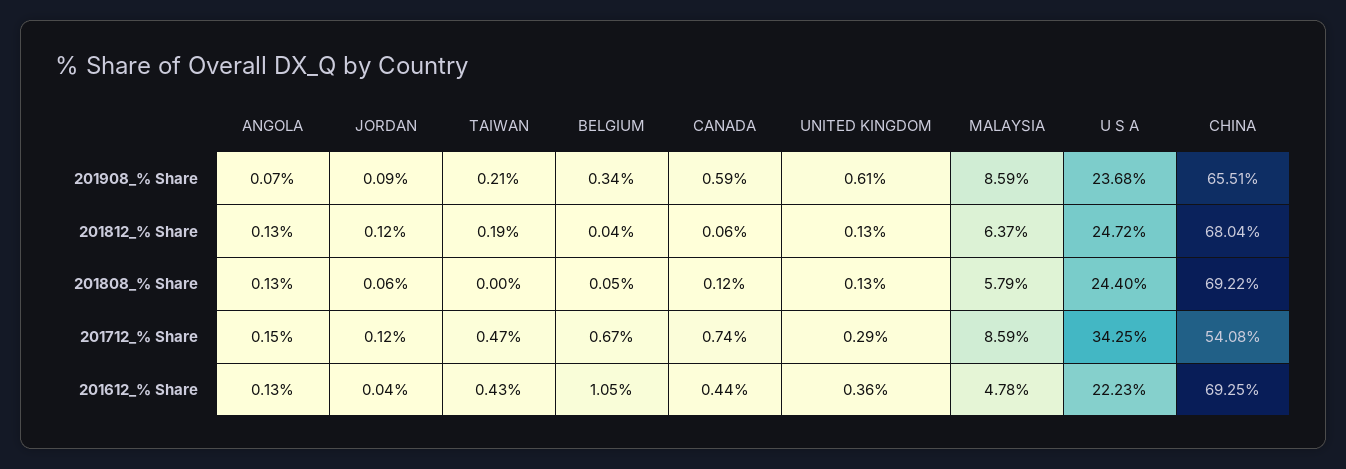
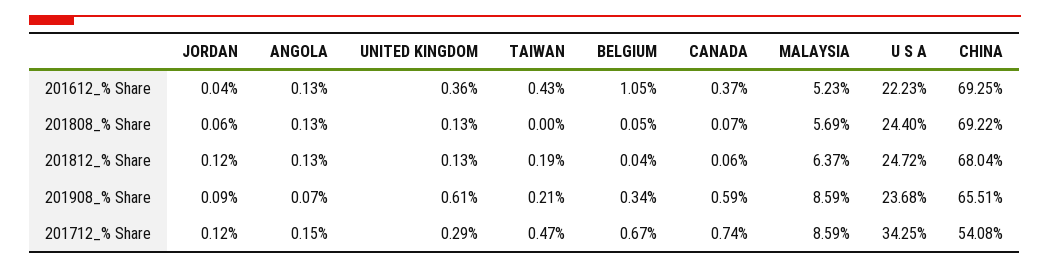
CANADA, 201808_% Share: 0.12 -> 0.07
MALAYSIA, 201808_% Share: 5.79 -> 5.69
CANADA, 201612_% Share: 0.44 -> 0.37
MALAYSIA, 201612_% Share: 4.78 -> 5.23

